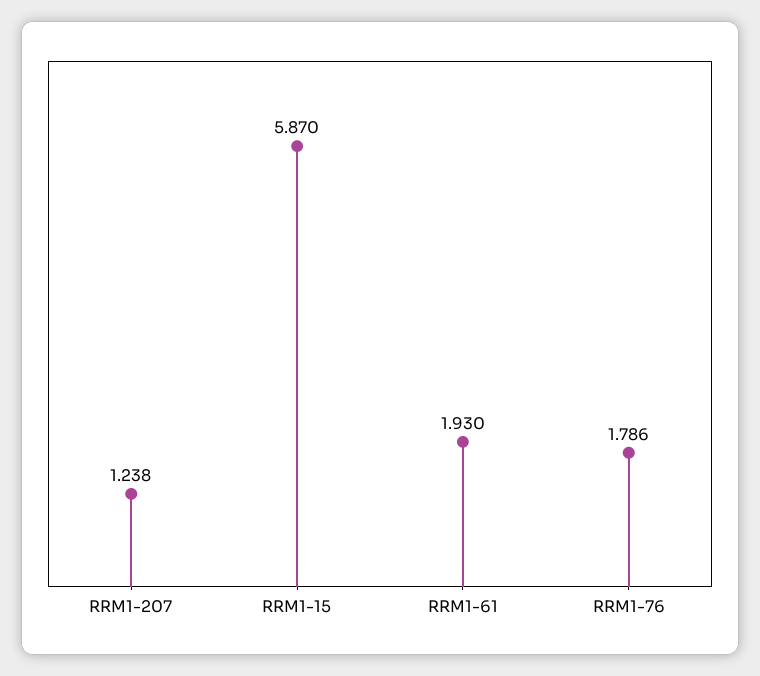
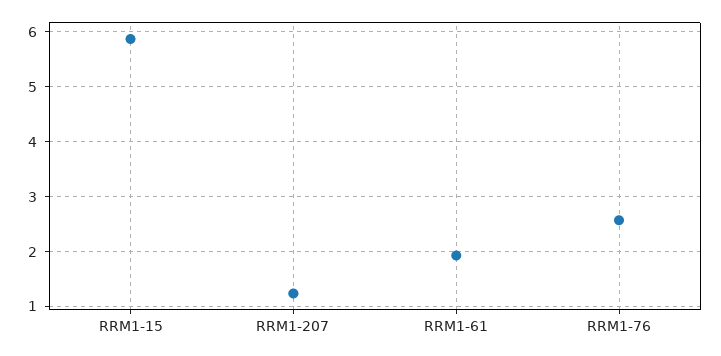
RRM1-76: 1.786 -> 2.6

